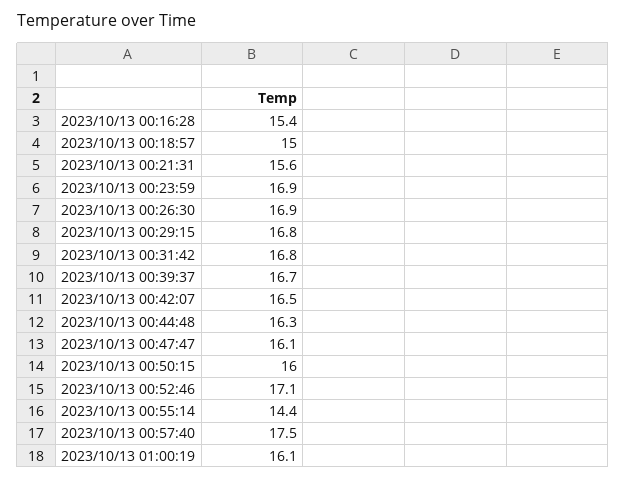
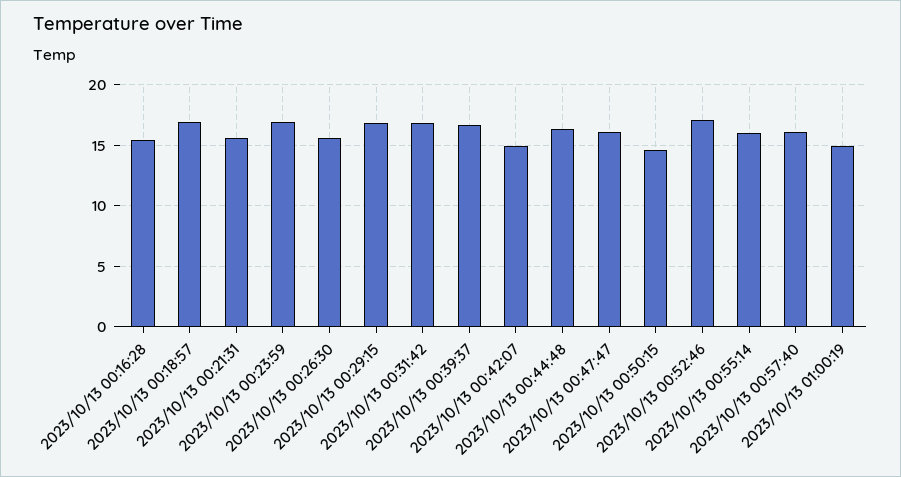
2023/10/13 00:18:57: 15 -> 17
2023/10/13 00:26:30: 16.9 -> 15.5
2023/10/13 00:42:07: 16.5 -> 15
2023/10/13 00:50:15: 16 -> 14.5
2023/10/13 00:55:14: 14.4 -> 16
2023/10/13 00:57:40: 17.5 -> 16
2023/10/13 01:00:19: 16.1 -> 15

